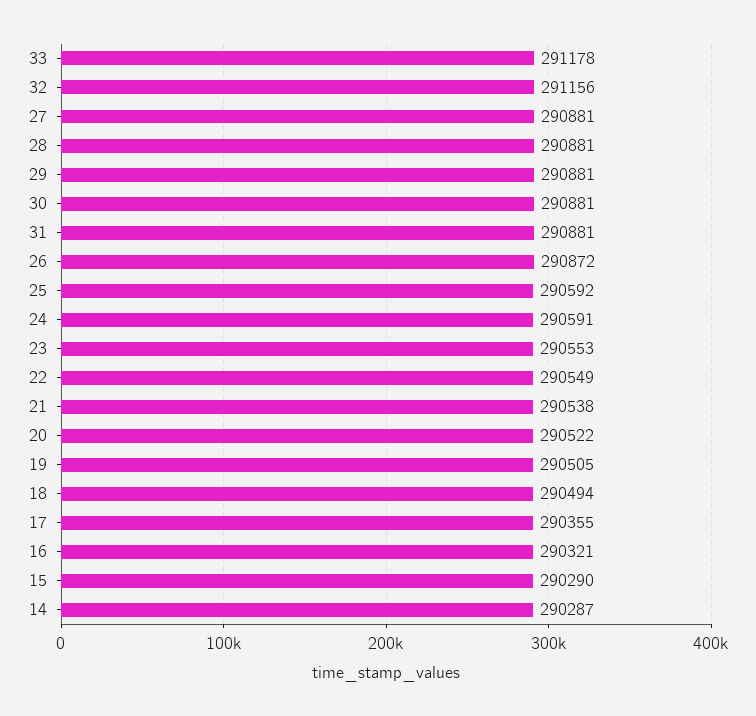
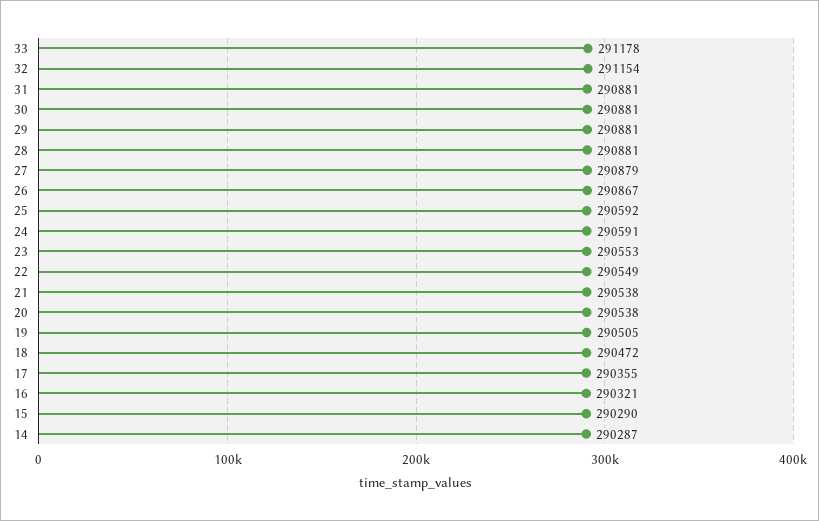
32: 291156 -> 291154
27: 290881 -> 290879
26: 290872 -> 290867
20: 290522 -> 290538
18: 290494 -> 290472

